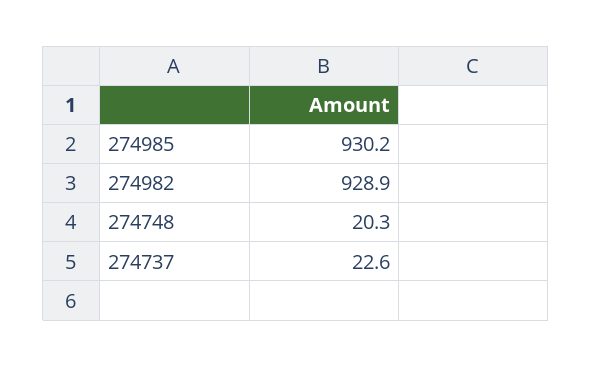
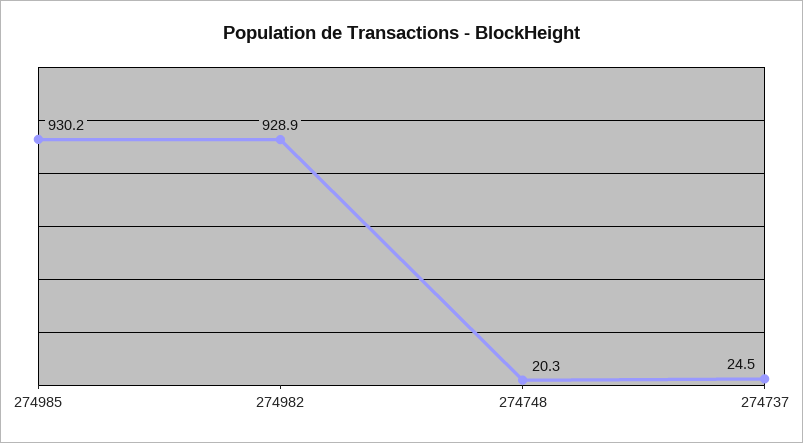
274737: 22.6 -> 24.5

